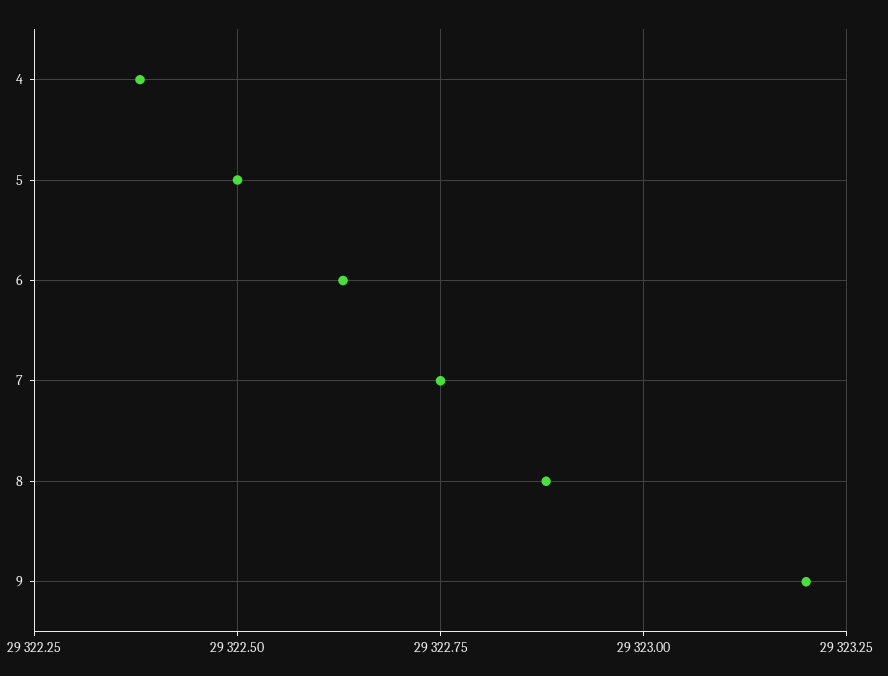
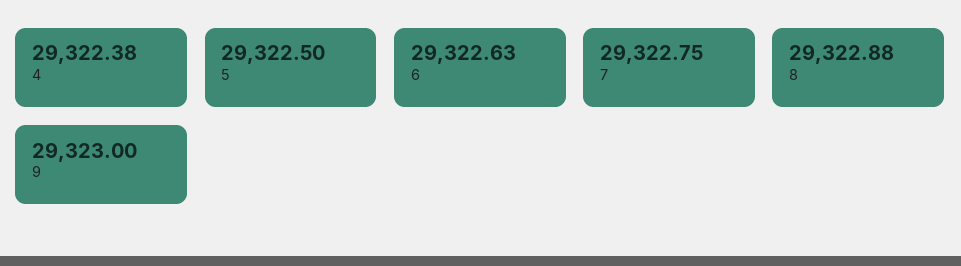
9: 29323.2 -> 29323

